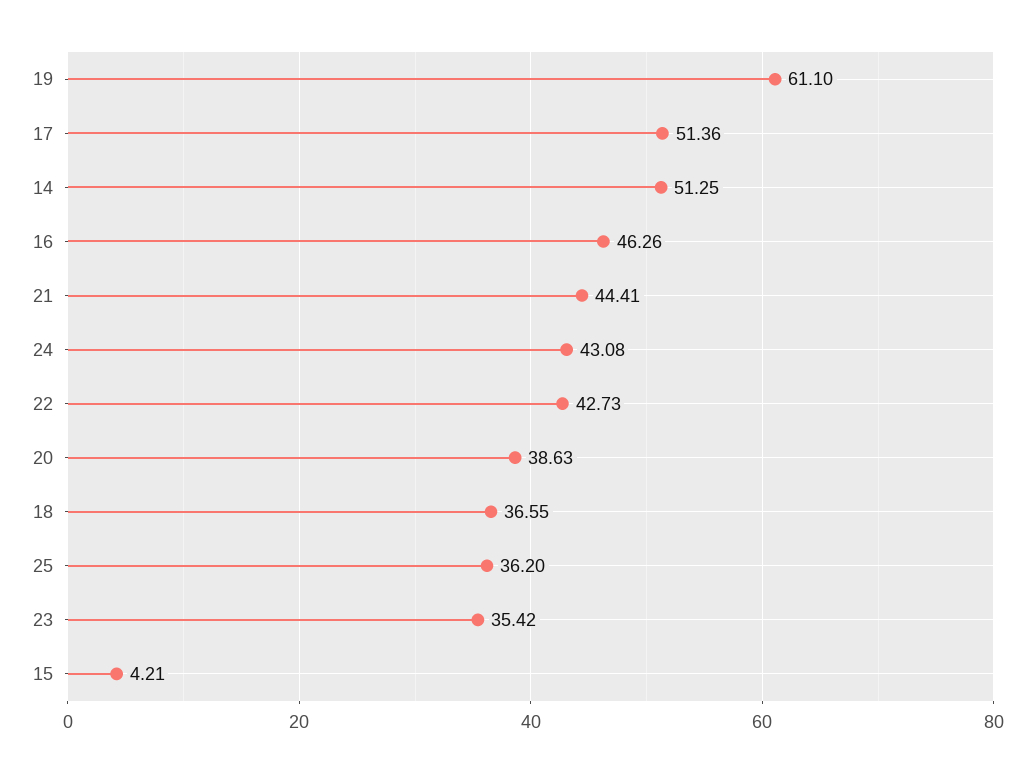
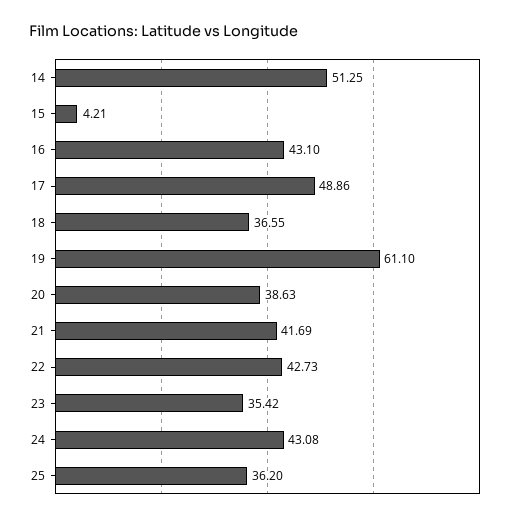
17: 51.36 -> 48.86
16: 46.26 -> 43.1
21: 44.41 -> 41.69

